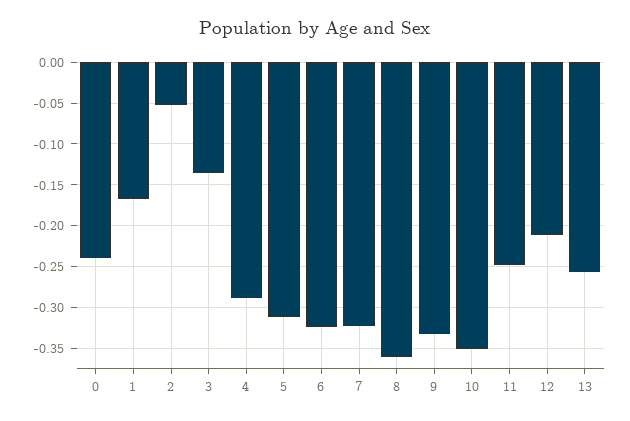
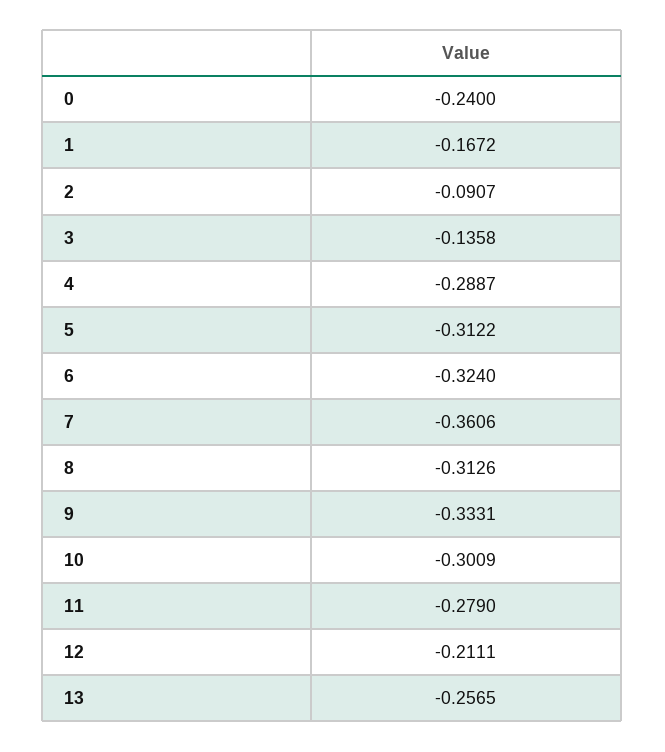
2: -0.05 -> -0.0907
7: -0.32 -> -0.3606
8: -0.36 -> -0.3126
10: -0.35 -> -0.3009
11: -0.25 -> -0.279

